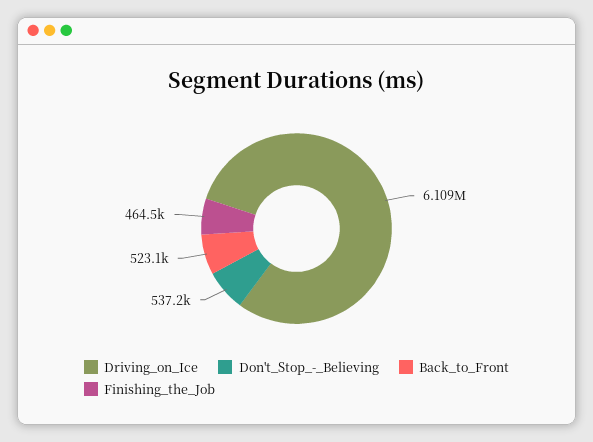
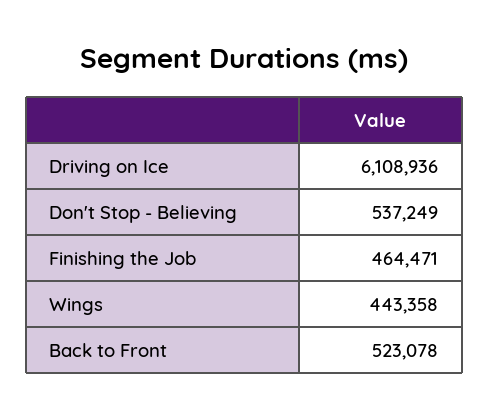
Wings: none -> 443358

